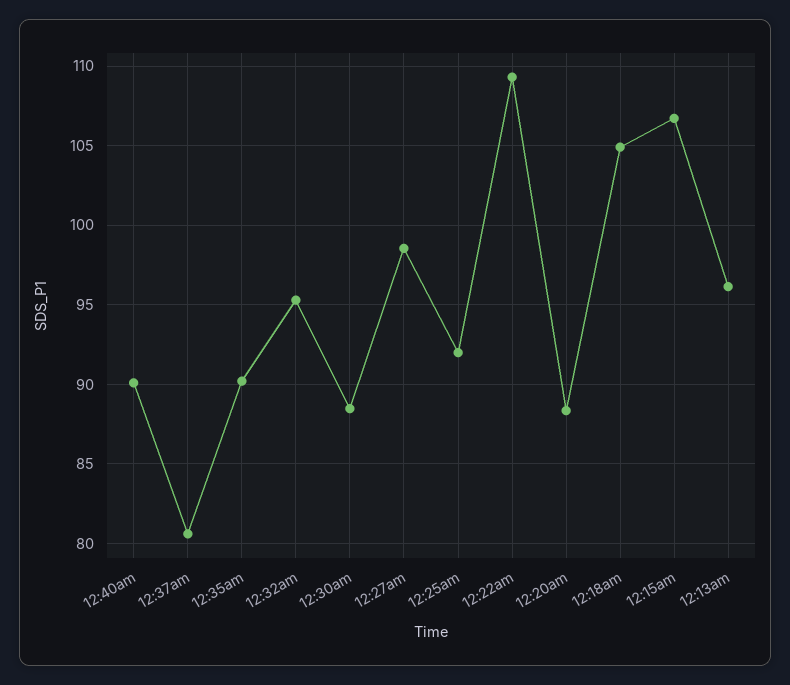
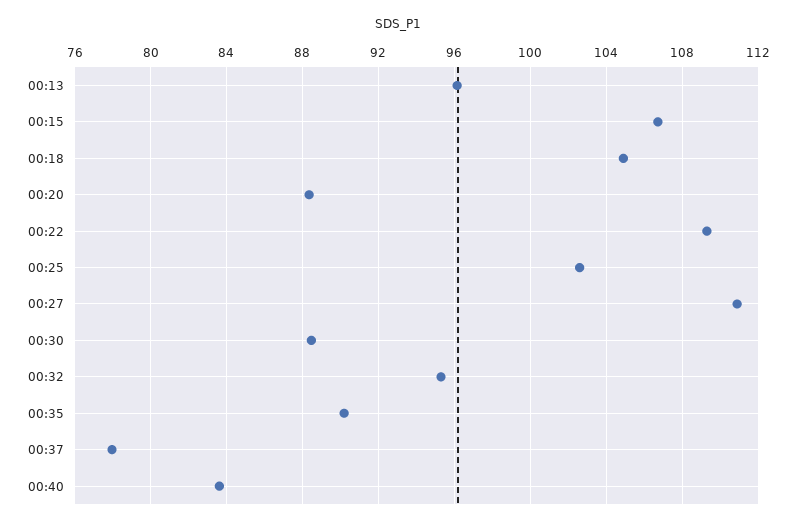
12:40am: 90 -> 83.5
12:37am: 80.5 -> 78
12:27am: 98.5 -> 111
12:25am: 92 -> 102.5

